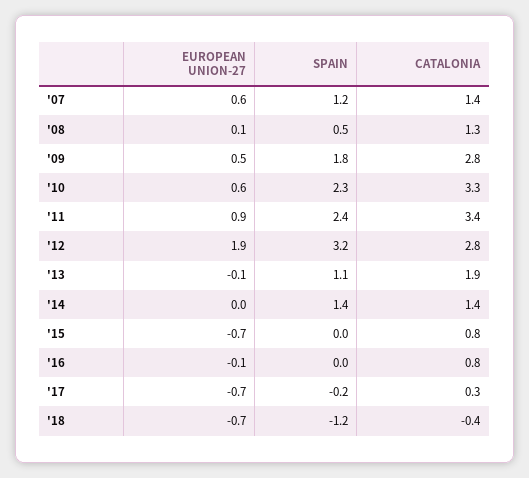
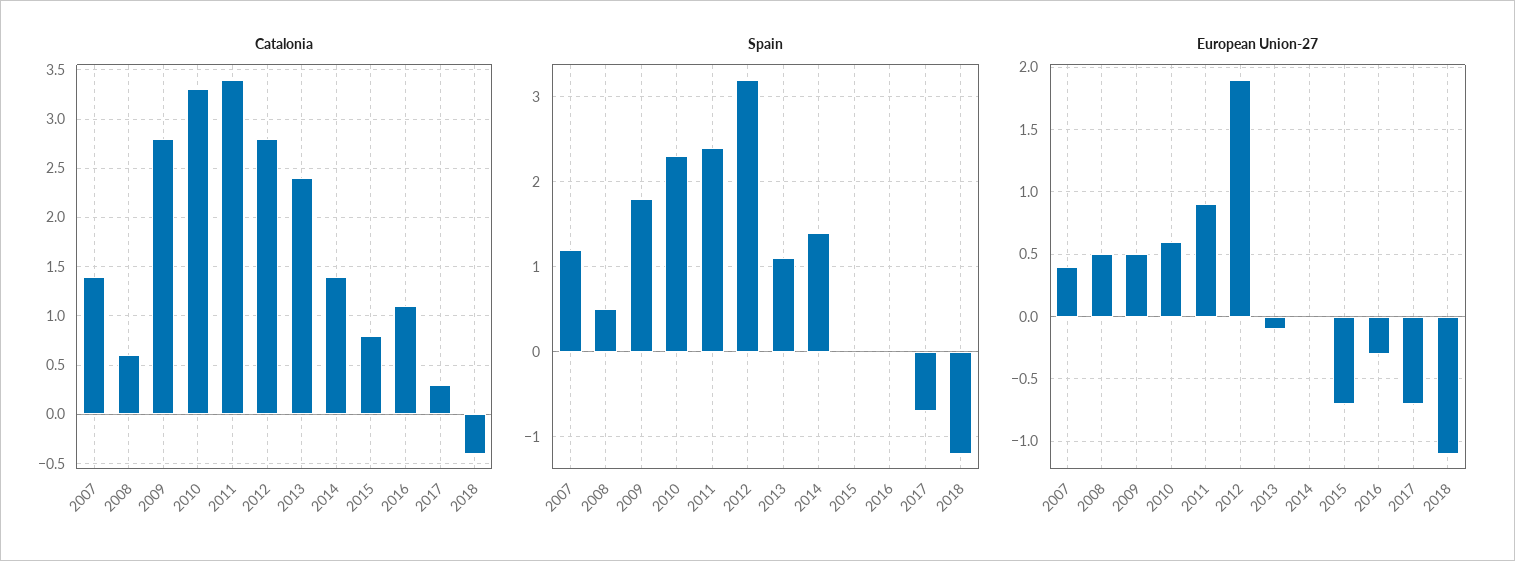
EUROPEAN UNION-27, '07: 0.6 -> 0.4
EUROPEAN UNION-27, '08: 0.1 -> 0.5
CATALONIA, '08: 1.3 -> 0.6
CATALONIA, '13: 1.9 -> 2.4
EUROPEAN UNION-27, '16: -0.1 -> -0.3
CATALONIA, '16: 0.8 -> 1.1
SPAIN, '17: -0.2 -> -0.7
EUROPEAN UNION-27, '18: -0.7 -> -1.1

